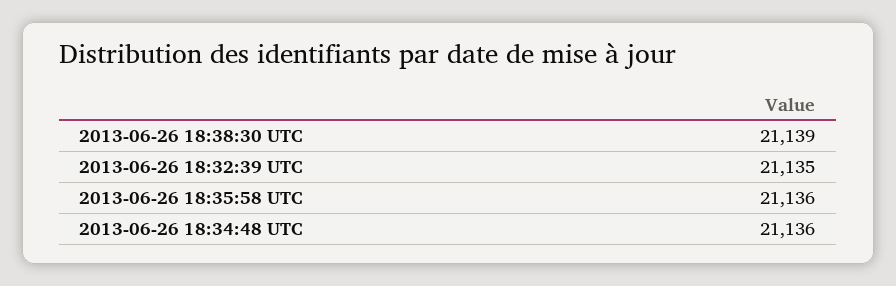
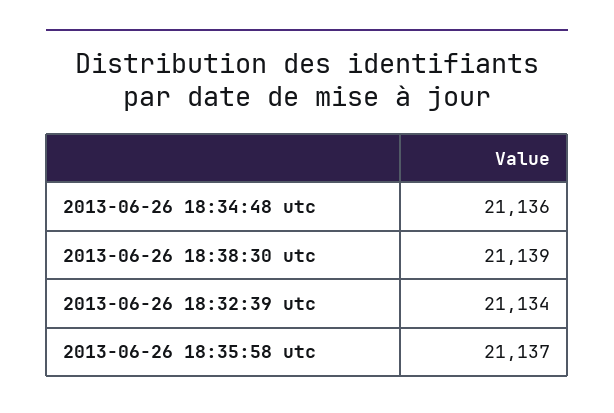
2013-06-26 18:32:39 UTC: 21135 -> 21134
2013-06-26 18:35:58 UTC: 21136 -> 21137

